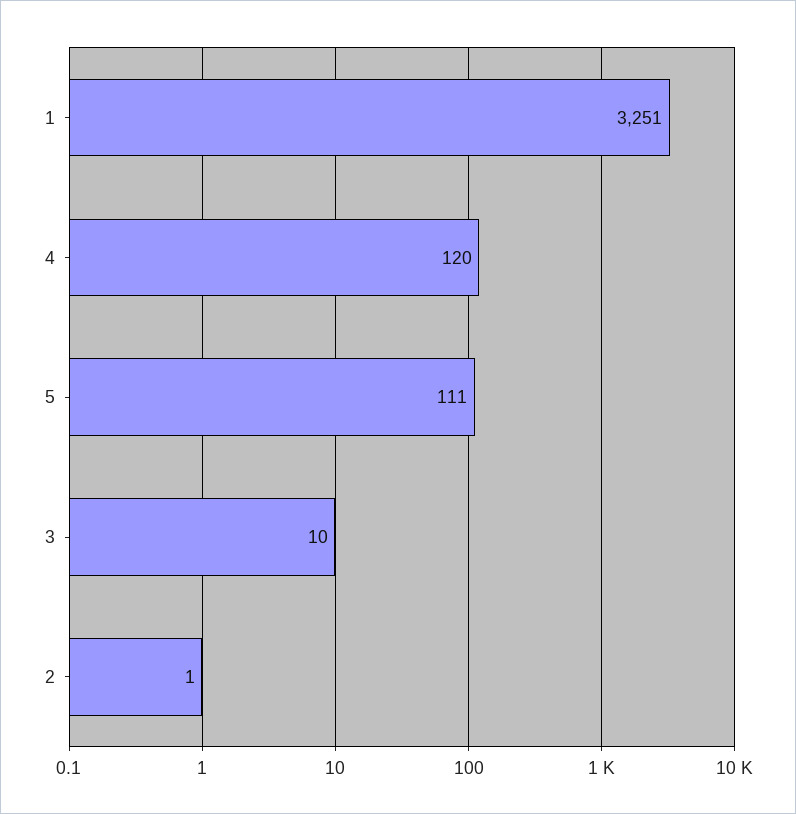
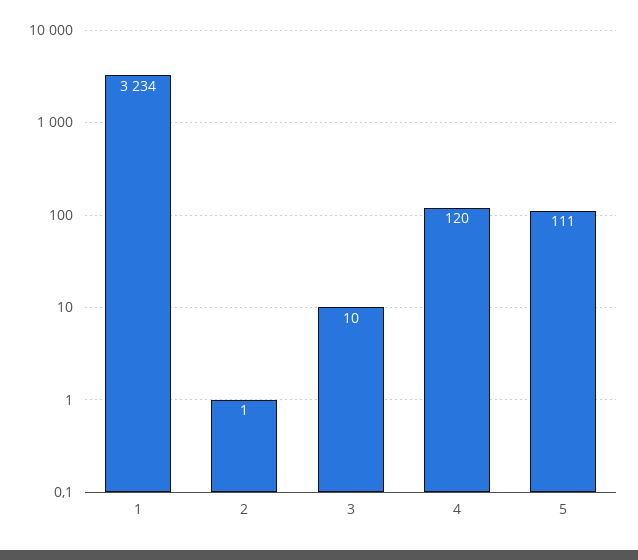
1: 3251 -> 3234

